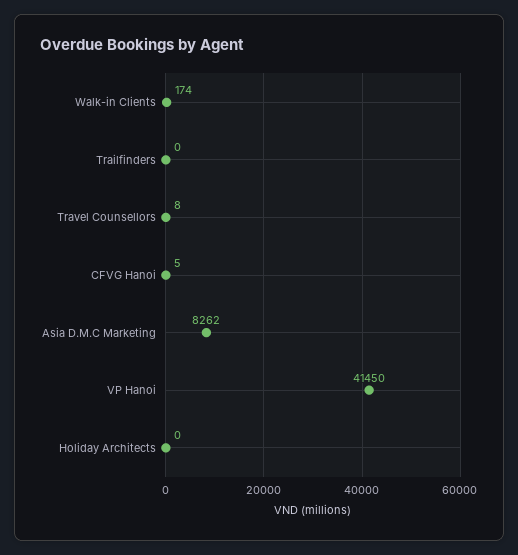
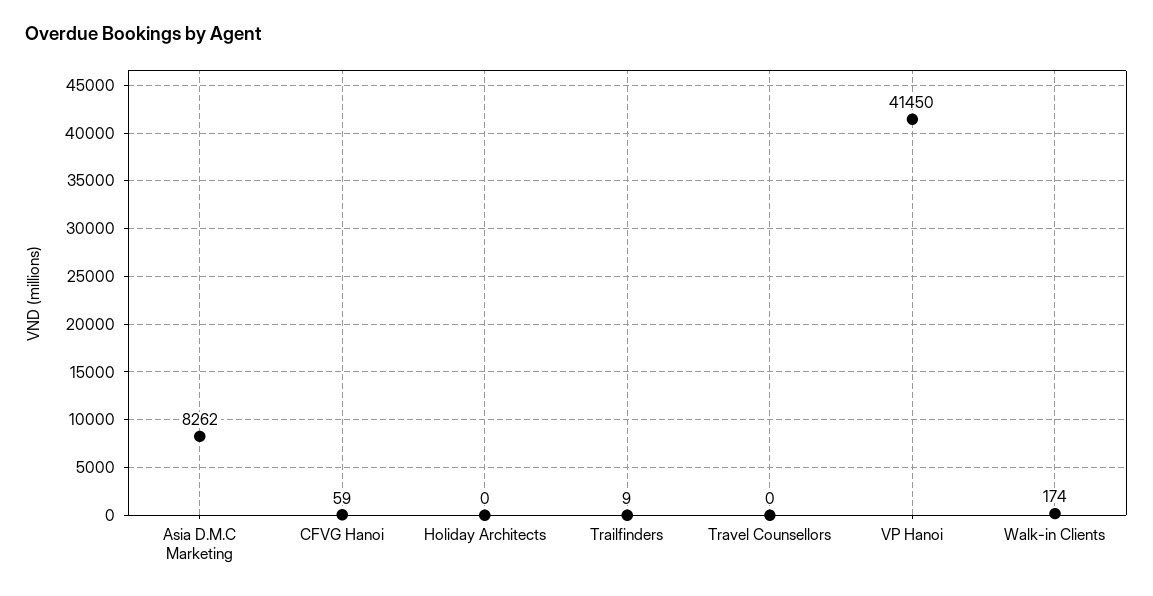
Trailfinders: 0 -> 9
Travel Counsellors: 8 -> 0
CFVG Hanoi: 5 -> 59

